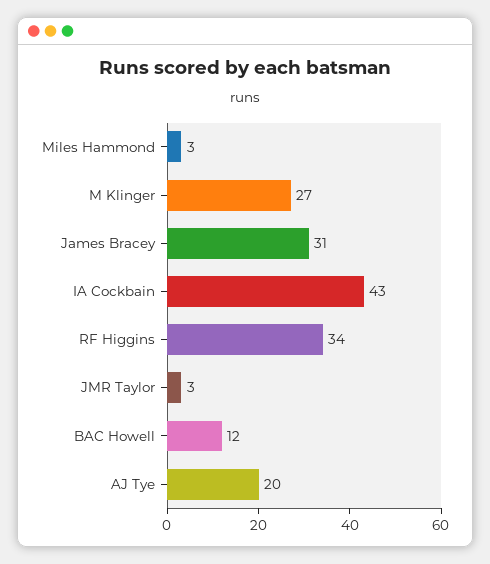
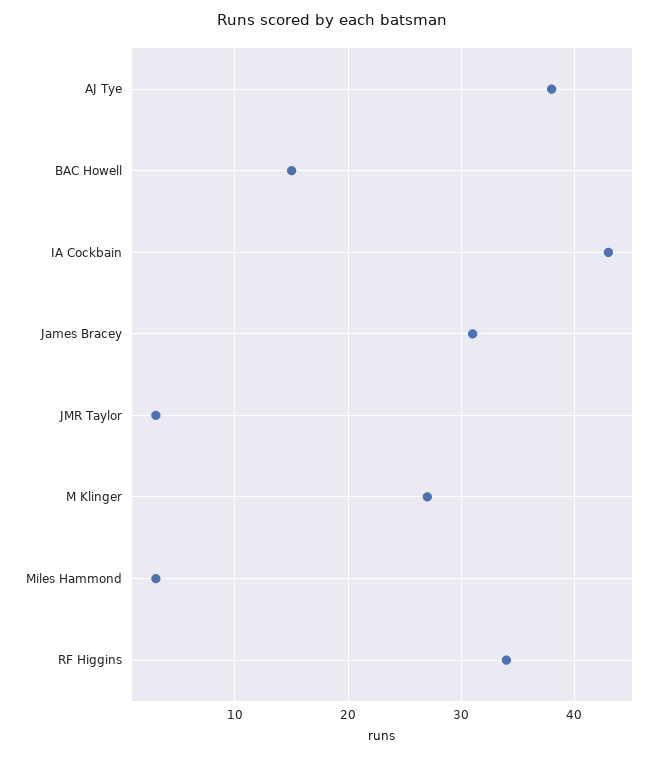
BAC Howell: 12 -> 15
AJ Tye: 20 -> 38

